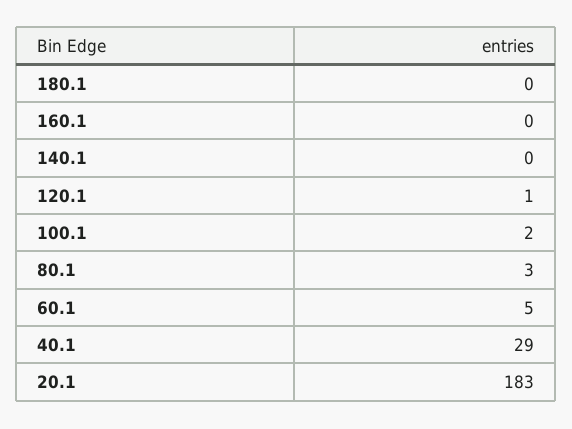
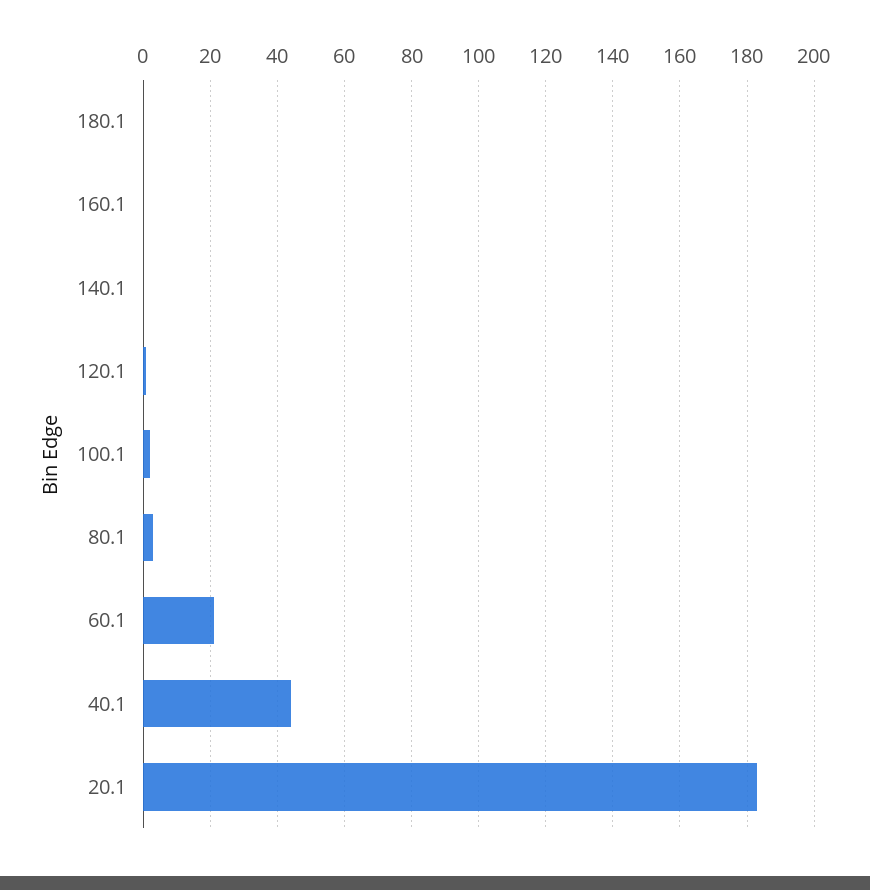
60.1: 5 -> 20
40.1: 29 -> 45

